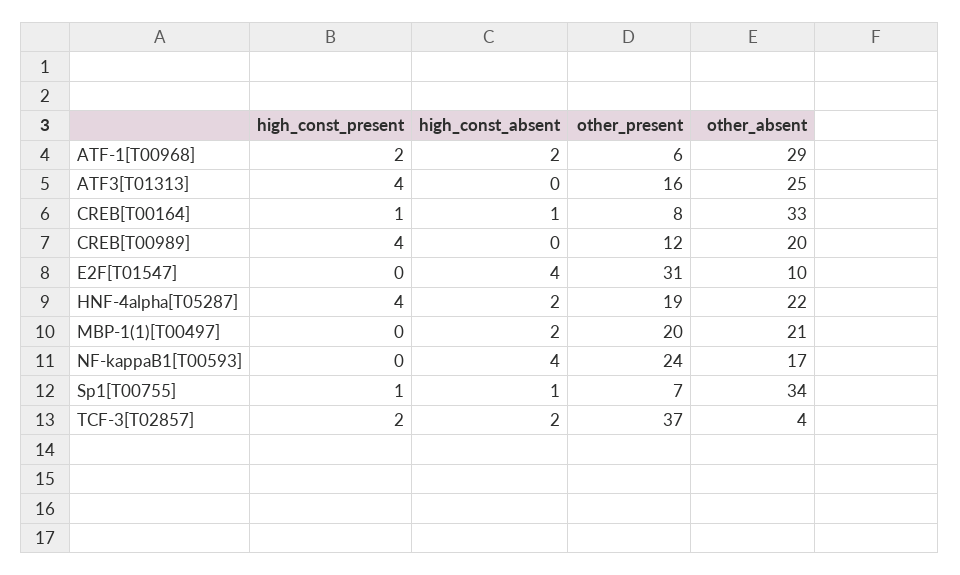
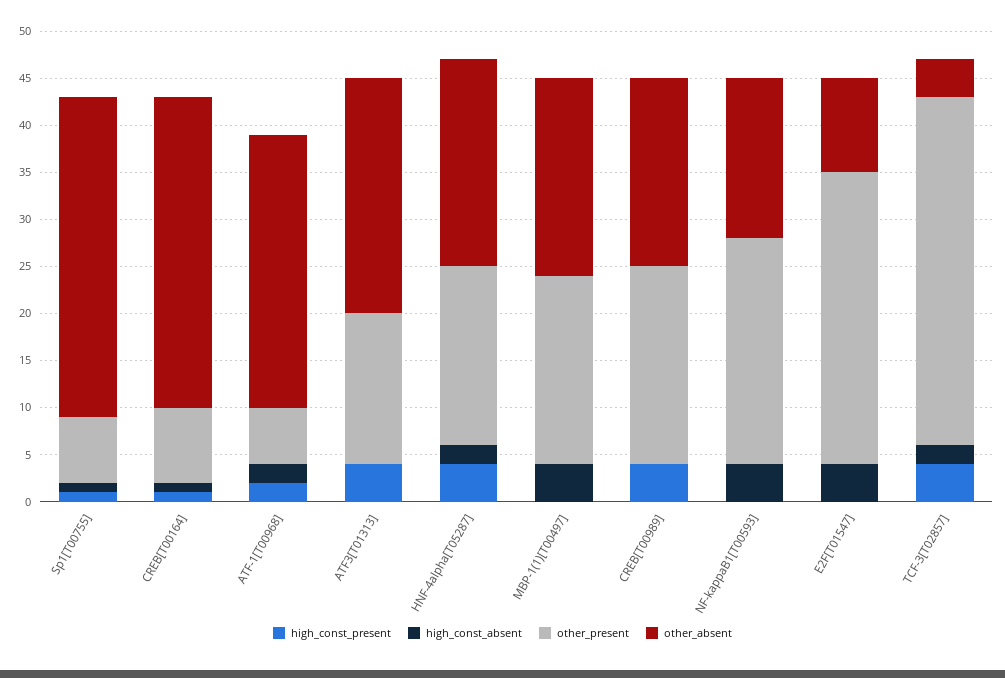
other_present, CREB[T00989]: 12 -> 21
high_const_absent, MBP-1(1)[T00497]: 2 -> 4
high_const_present, TCF-3[T02857]: 2 -> 4

